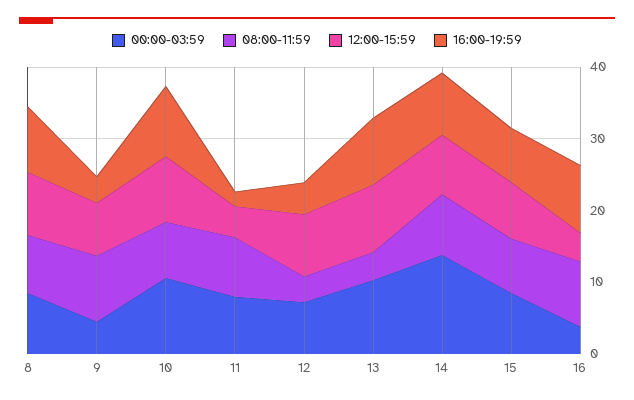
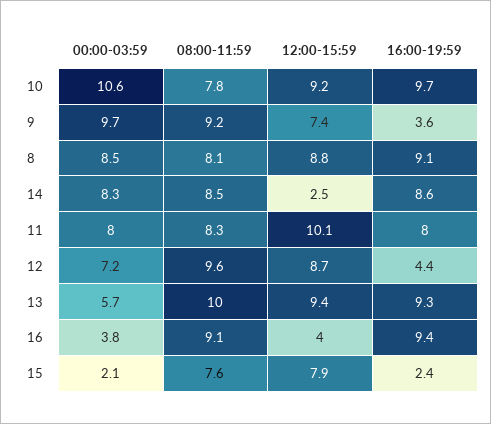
00:00-03:59, 9: 4 -> 9.7
12:00-15:59, 11: 4 -> 10.1
16:00-19:59, 11: 2 -> 8
08:00-11:59, 12: 4 -> 9.6
00:00-03:59, 13: 10 -> 5.7
08:00-11:59, 13: 4 -> 10
00:00-03:59, 14: 14 -> 8.3
12:00-15:59, 14: 8 -> 2.5
00:00-03:59, 15: 8 -> 2.1
16:00-19:59, 15: 8 -> 2.4

